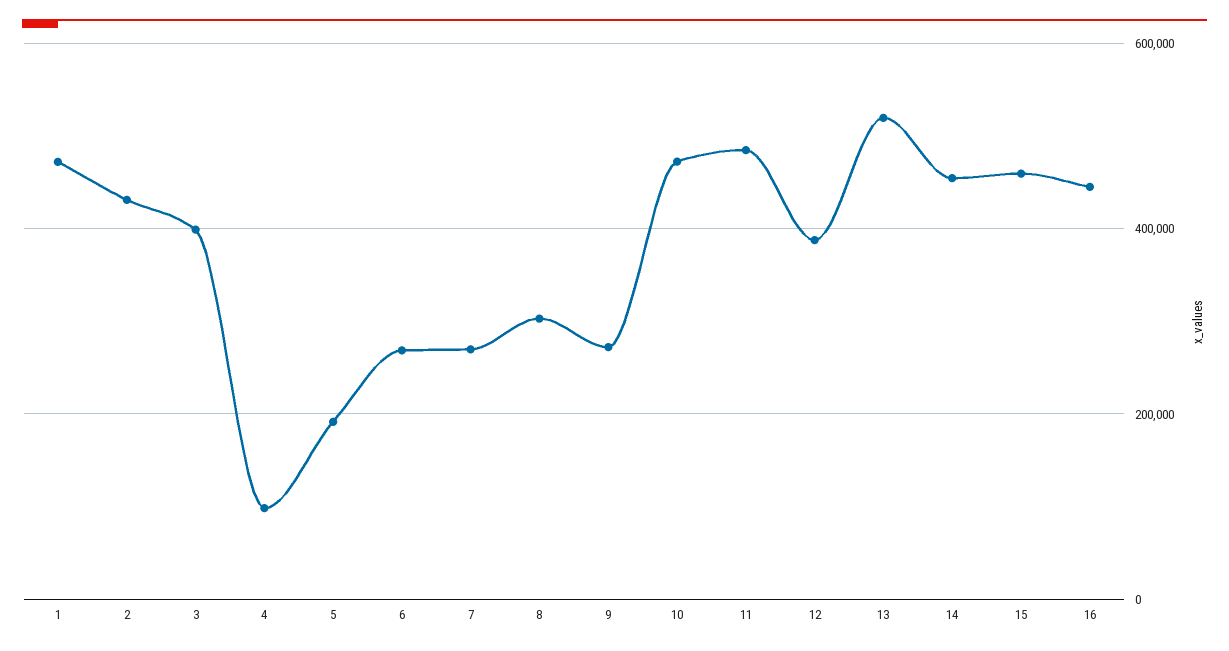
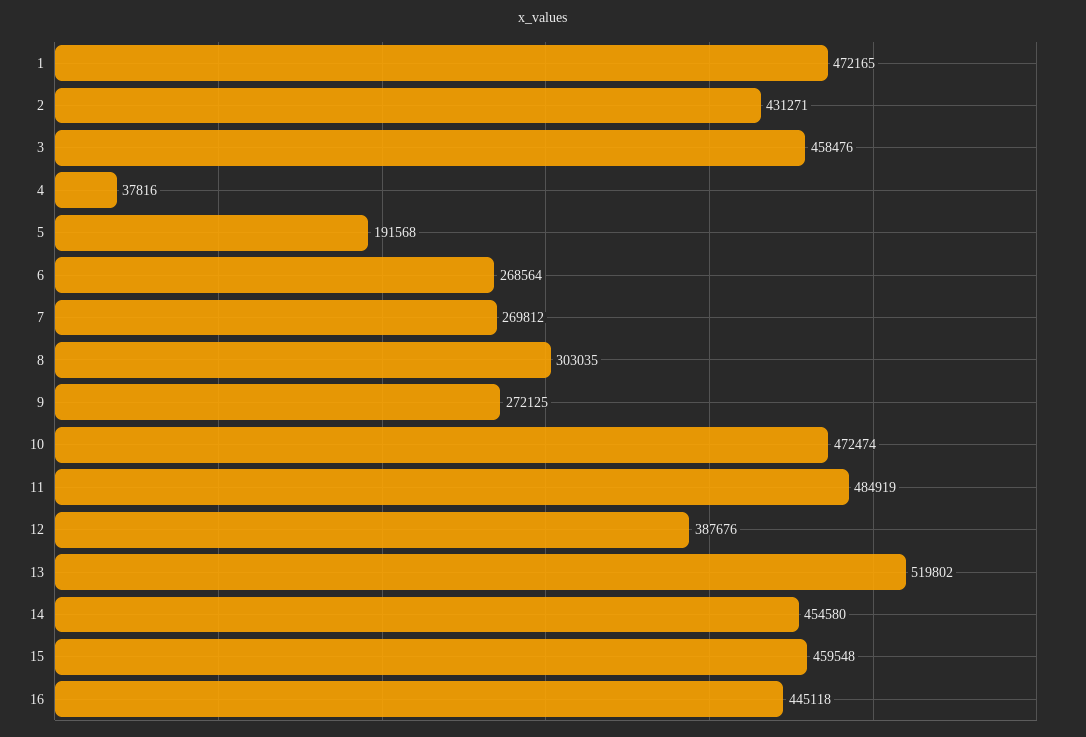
3: 400000 -> 458476
4: 100000 -> 37816

